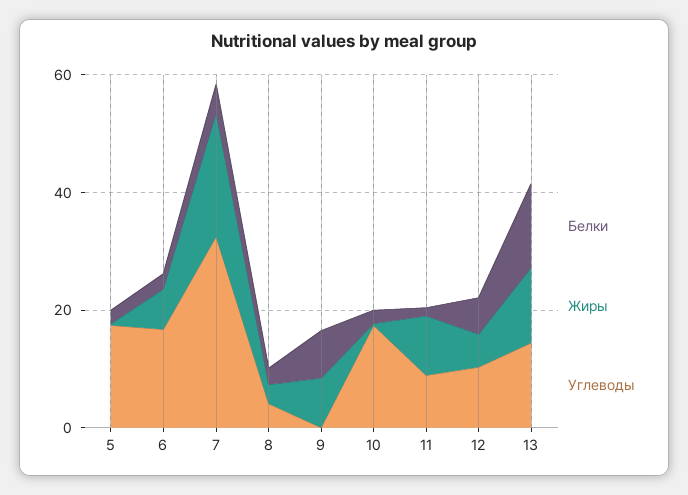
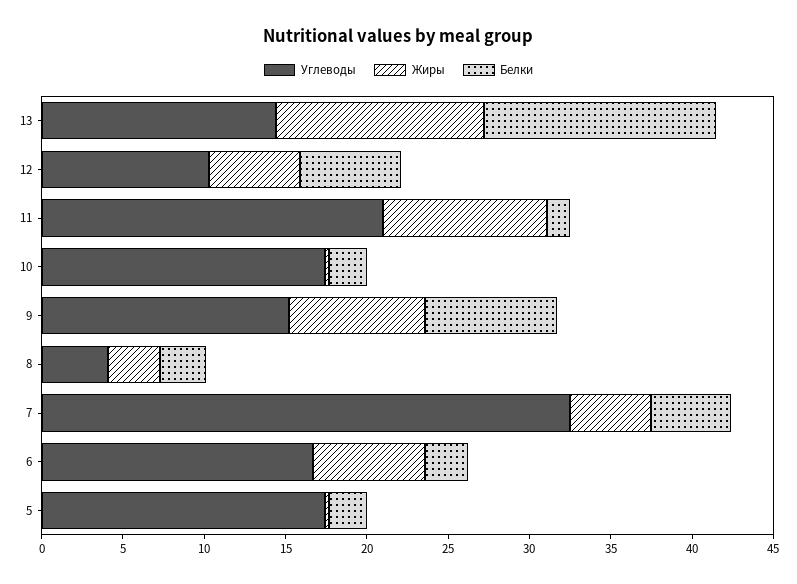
Жиры, 7: 20 -> 5
Углеводы, 9: 0 -> 15
Углеводы, 11: 10 -> 21

